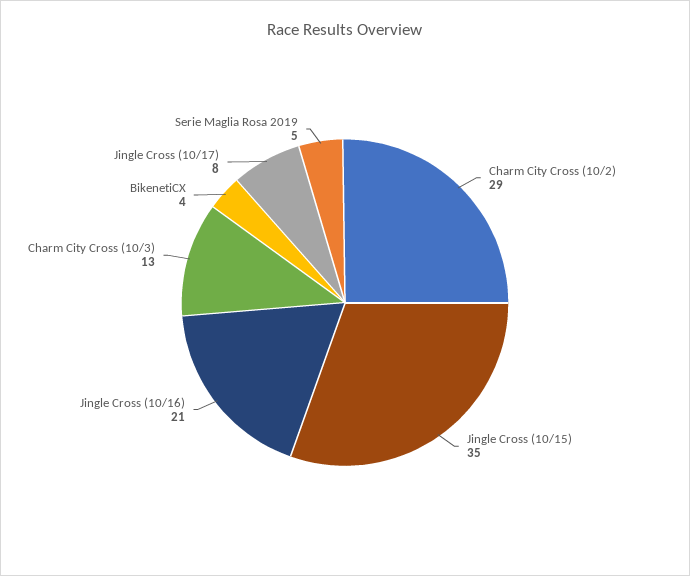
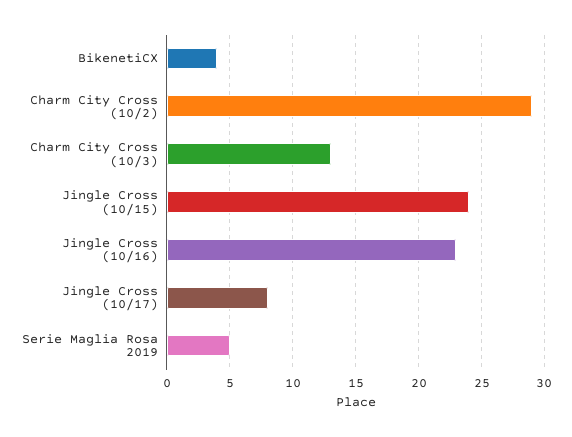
Jingle Cross (10/15): 35 -> 24
Jingle Cross (10/16): 21 -> 23

